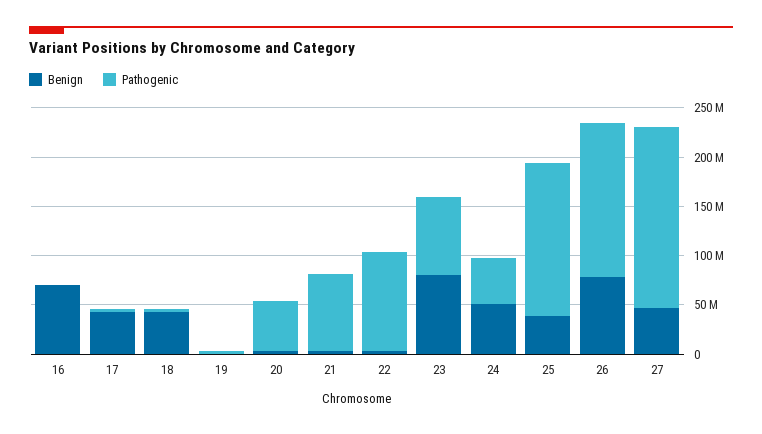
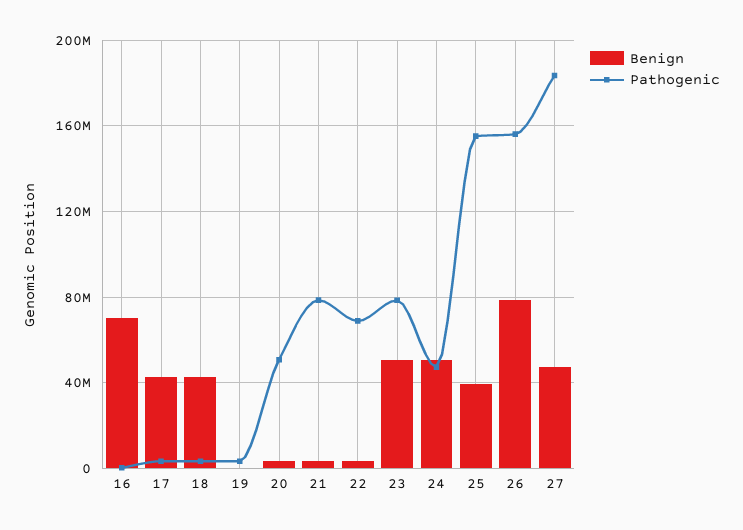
Pathogenic, 22: 100000000 -> 70000000
Benign, 23: 80000000 -> 50000000

